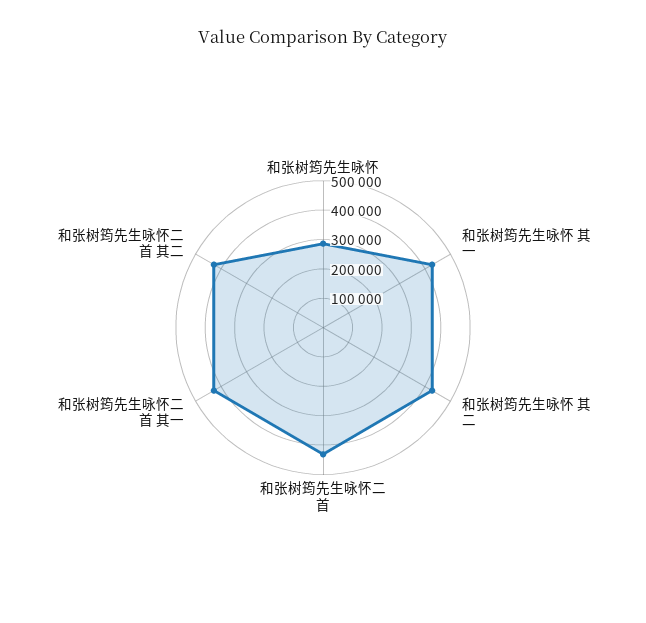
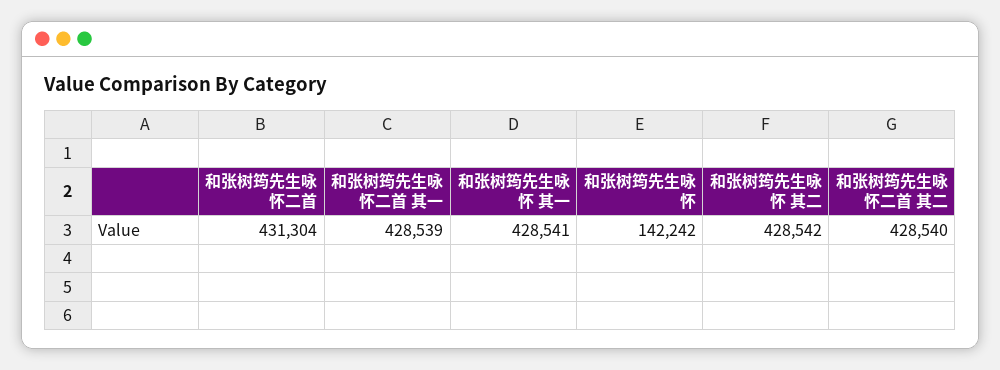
和张树筠先生咏怀: 300000 -> 142242

